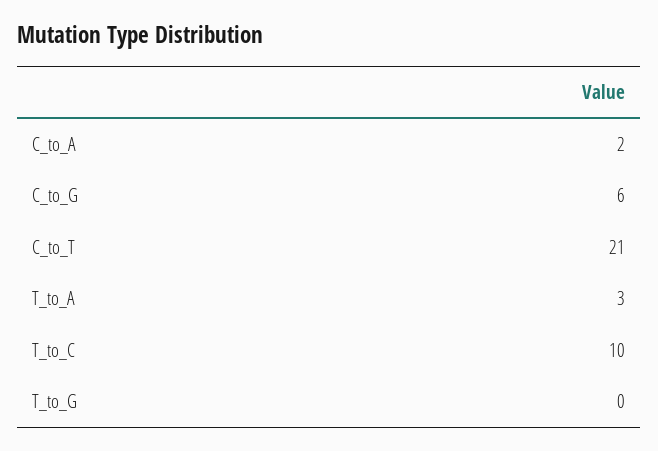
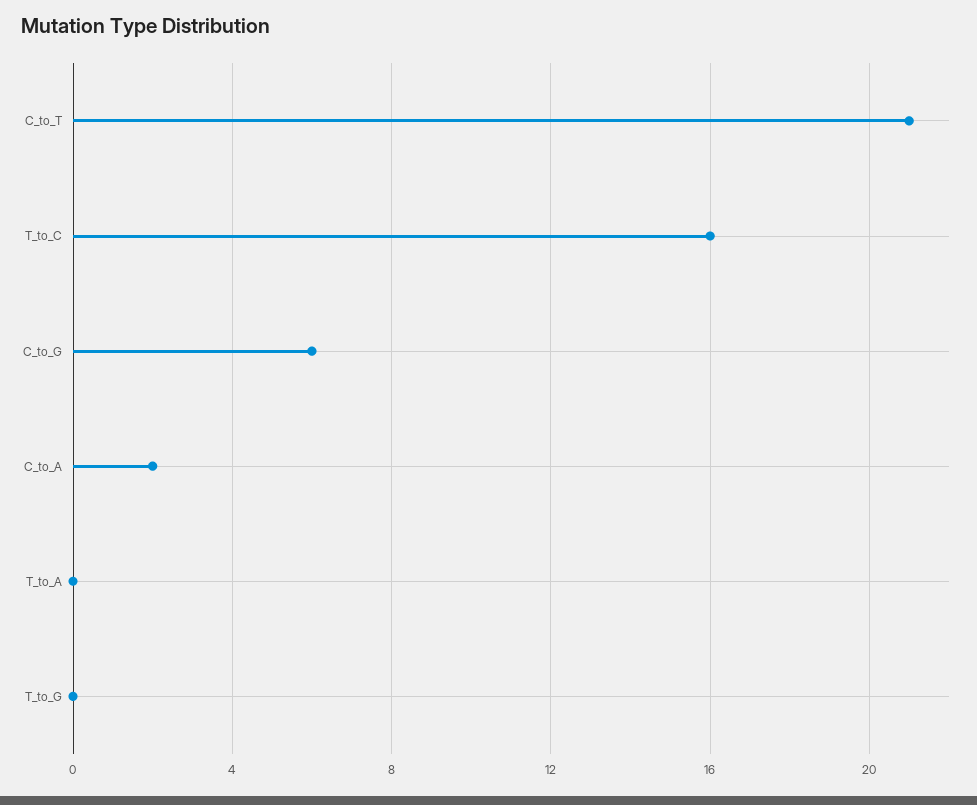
T_to_A: 3 -> 0
T_to_C: 10 -> 16

